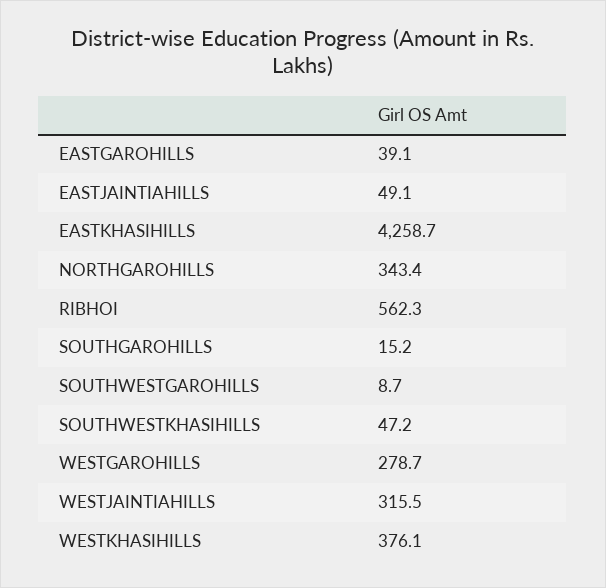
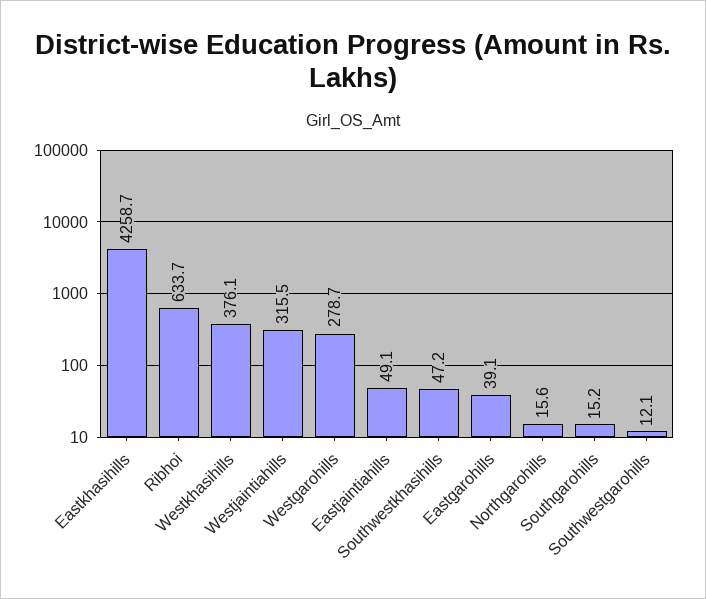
NORTHGAROHILLS: 343.4 -> 15.6
RIBHOI: 562.3 -> 633.7
SOUTHWESTGAROHILLS: 8.7 -> 12.1

